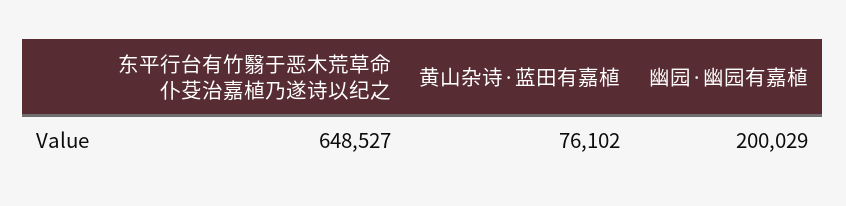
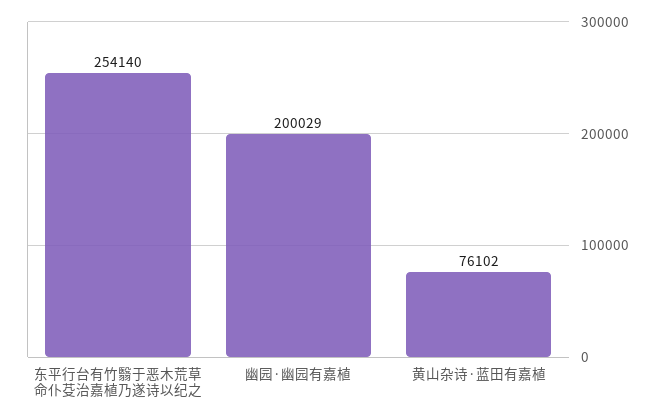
东平行台有竹翳于恶木荒草命仆芟治嘉植乃遂诗以纪之: 648527 -> 254140

